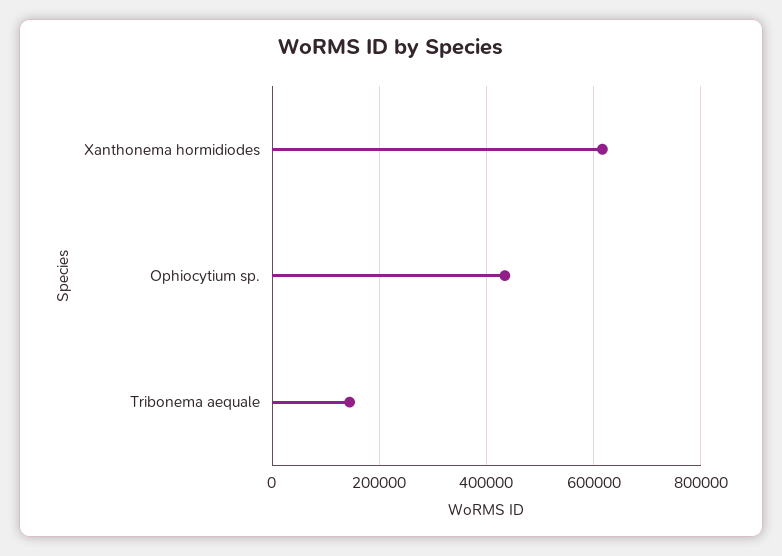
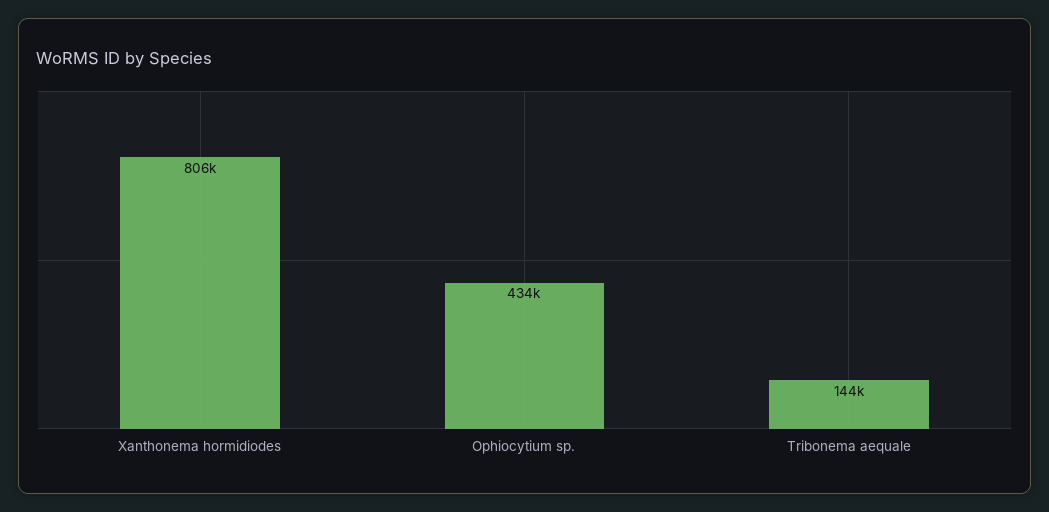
Xanthonema hormidiodes: 620000 -> 806000

